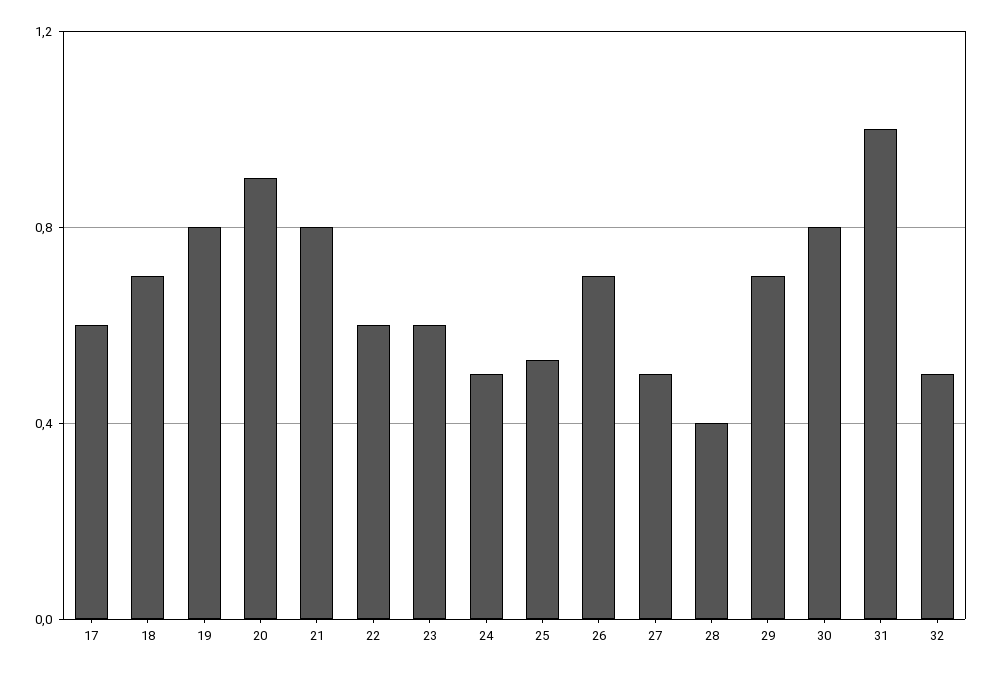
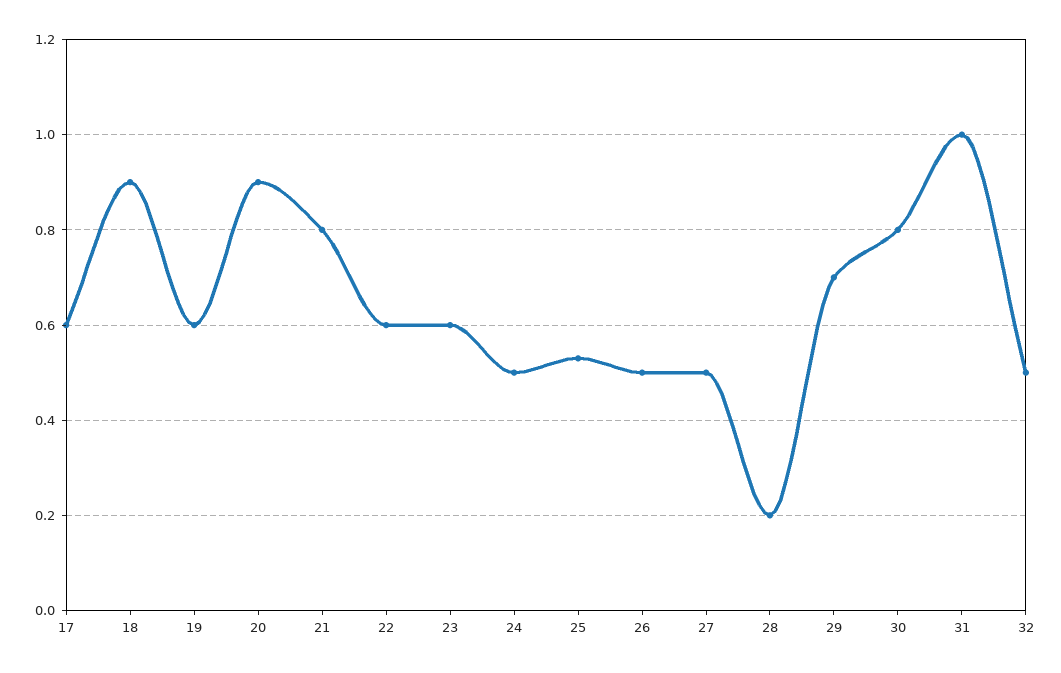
18: 0.7 -> 0.9
19: 0.8 -> 0.6
26: 0.7 -> 0.5
28: 0.4 -> 0.2

